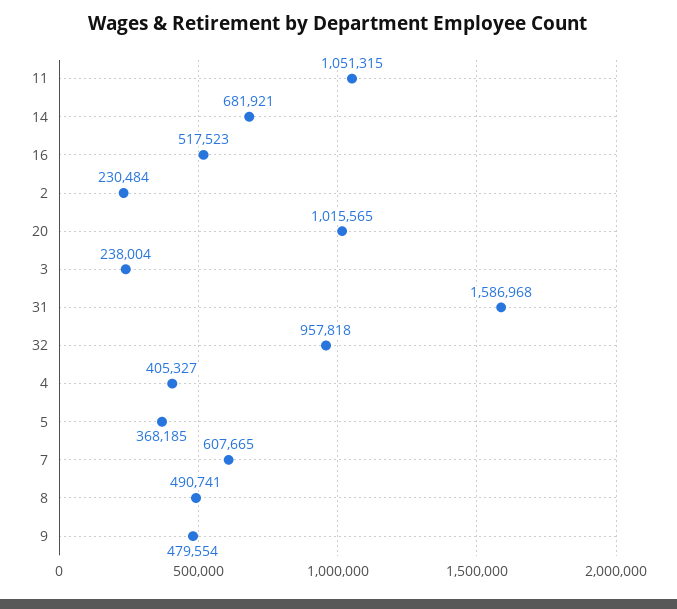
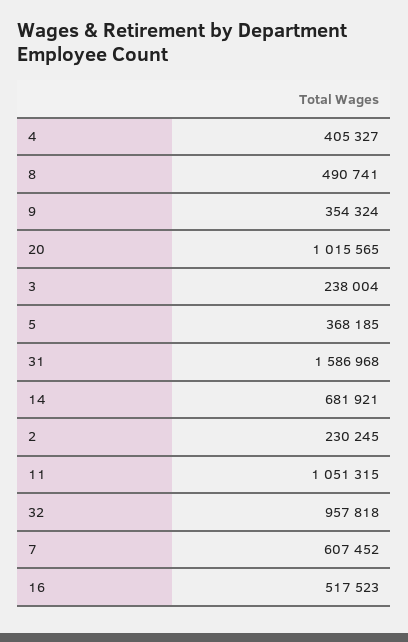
2: 230484 -> 230245
7: 607665 -> 607452
9: 479554 -> 354324

